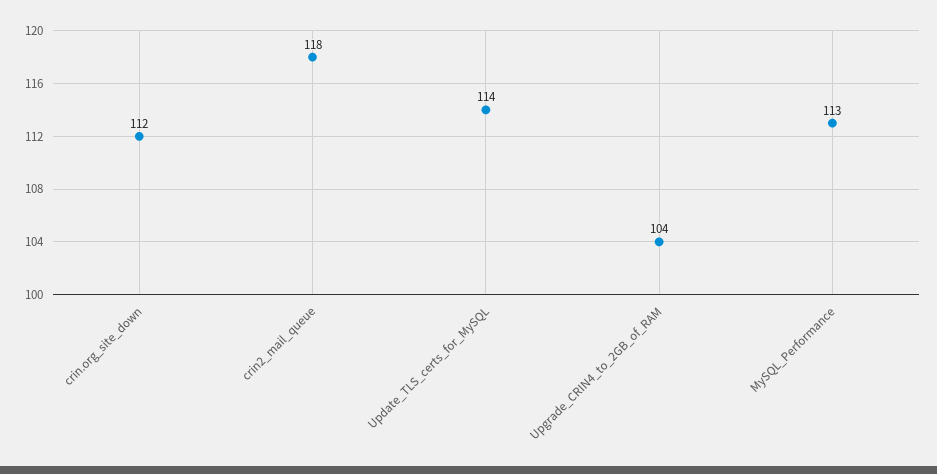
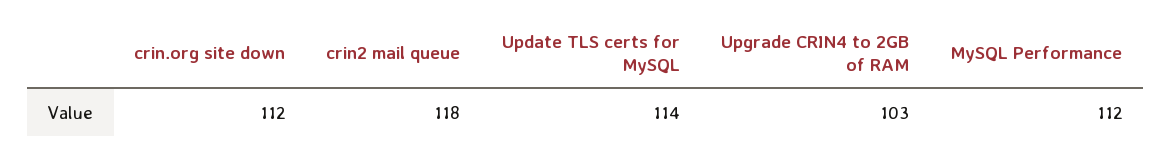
Upgrade_CRIN4_to_2GB_of_RAM: 104 -> 103
MySQL_Performance: 113 -> 112

